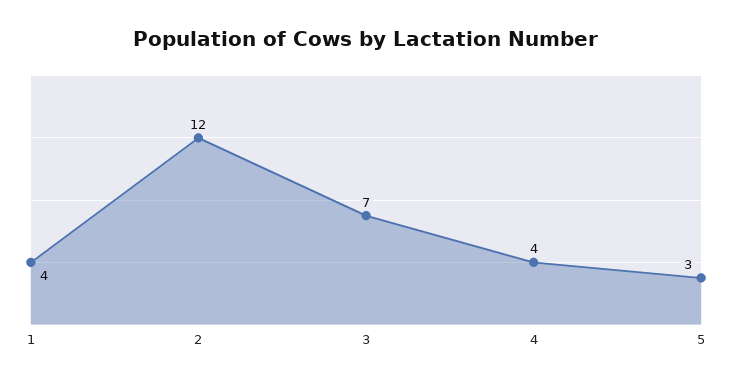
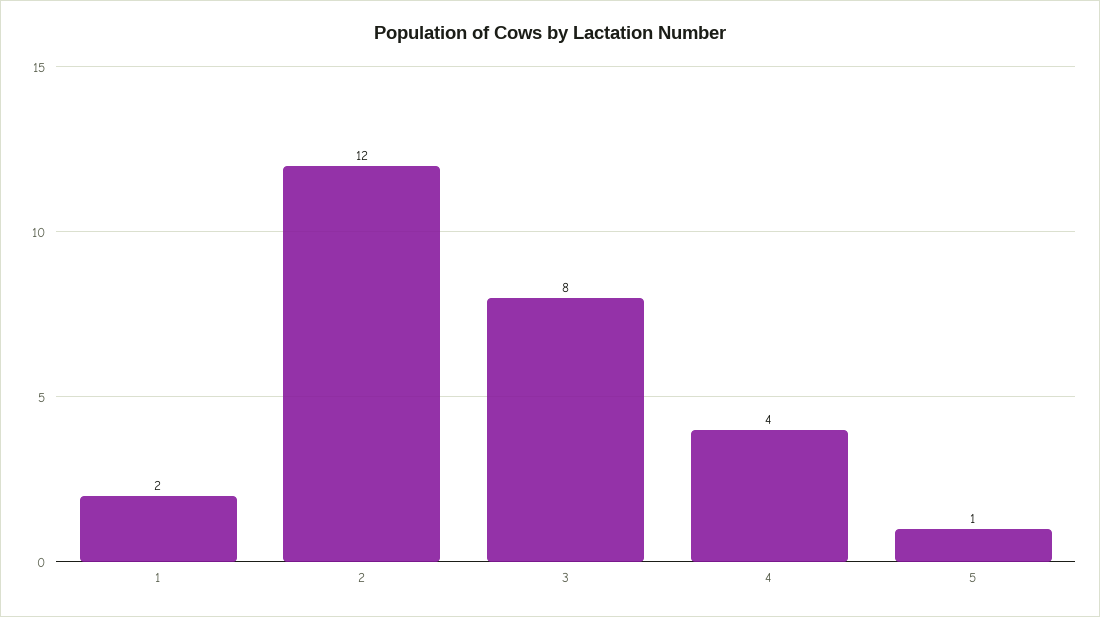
1: 4 -> 2
3: 7 -> 8
5: 3 -> 1

